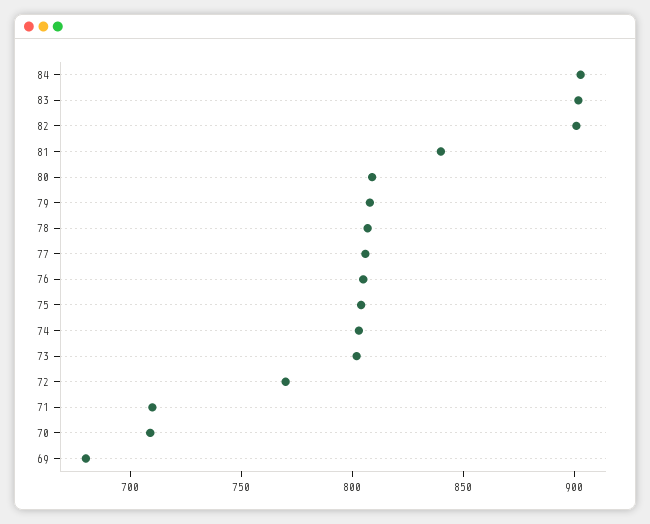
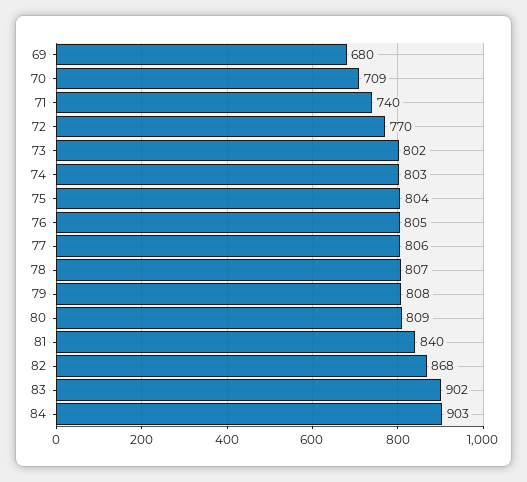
82: 900 -> 868
71: 710 -> 740

